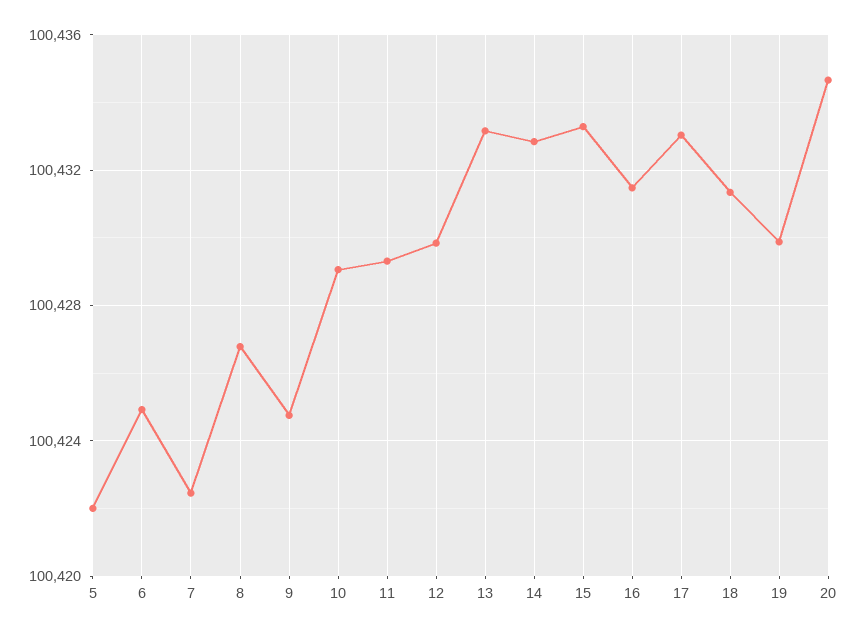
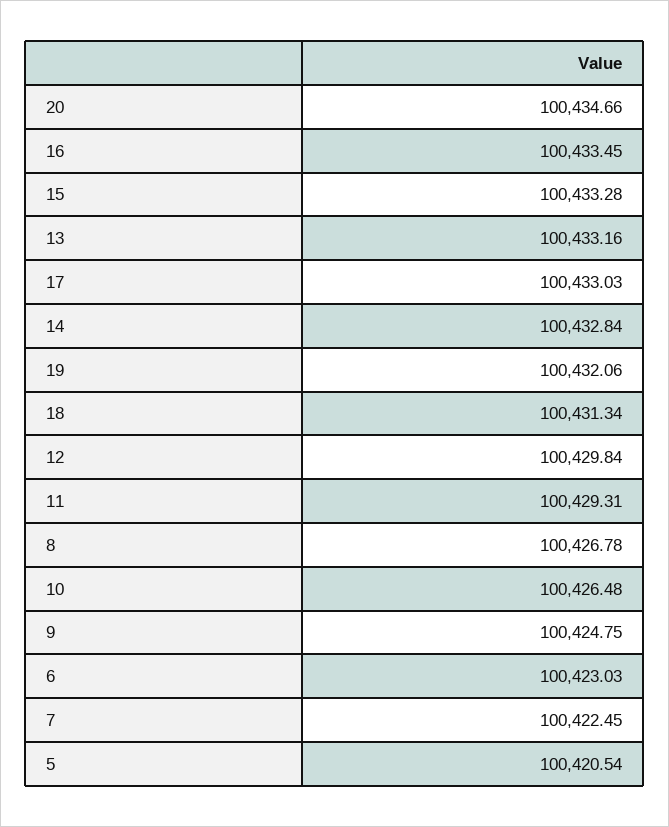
5: 100422 -> 100420.54
6: 100425 -> 100423.03
10: 100429 -> 100426.48
16: 100431.5 -> 100433.45
19: 100430 -> 100432.06

